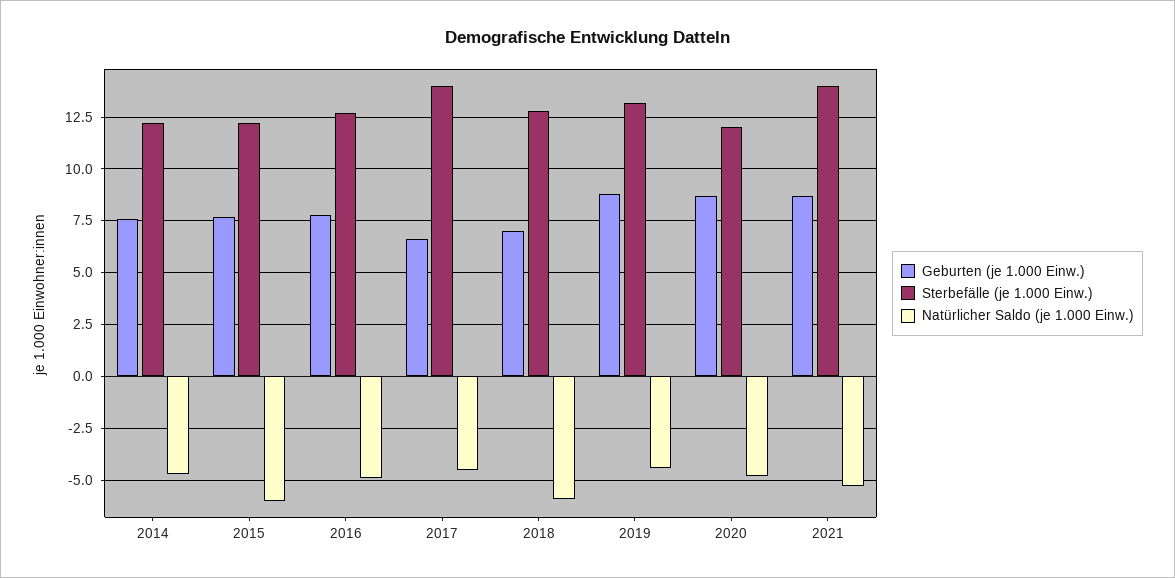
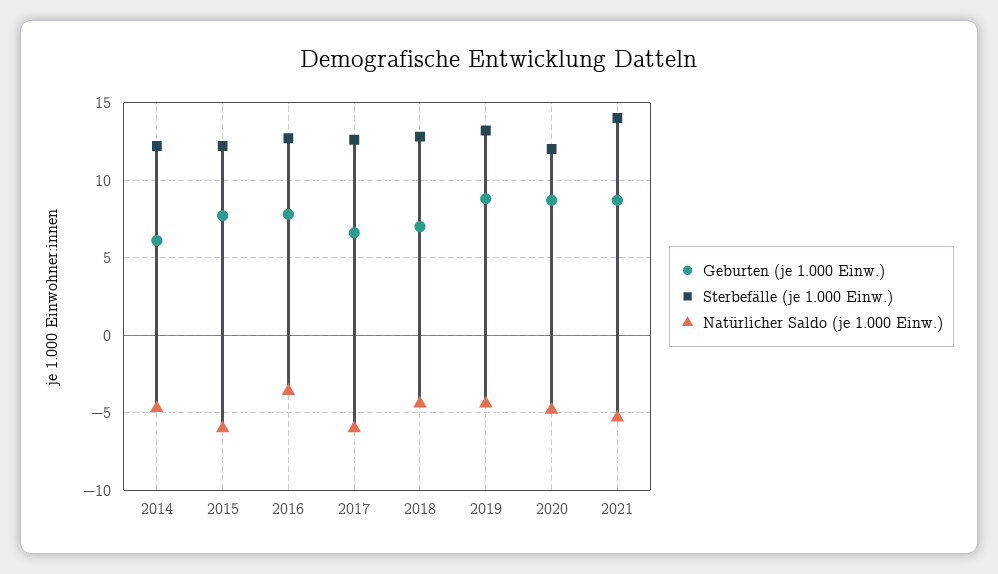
Geburten (je 1.000 Einw.), 2014: 7.5 -> 6
Natürlicher Saldo (je 1.000 Einw.), 2016: -5 -> -3.5
Sterbefälle (je 1.000 Einw.), 2017: 14 -> 12.5
Natürlicher Saldo (je 1.000 Einw.), 2017: -4.5 -> -6
Natürlicher Saldo (je 1.000 Einw.), 2018: -6 -> -4.5

